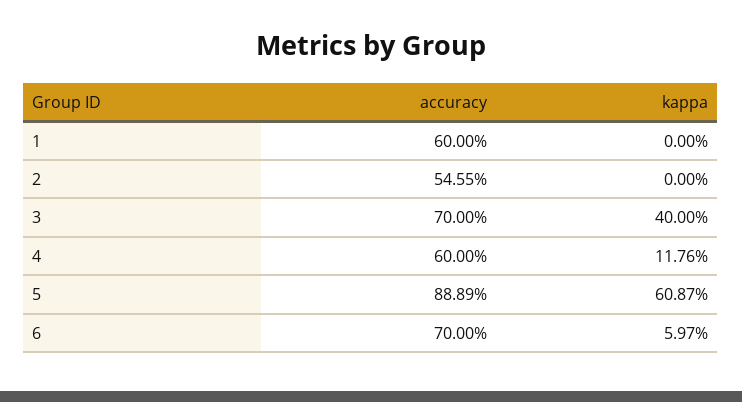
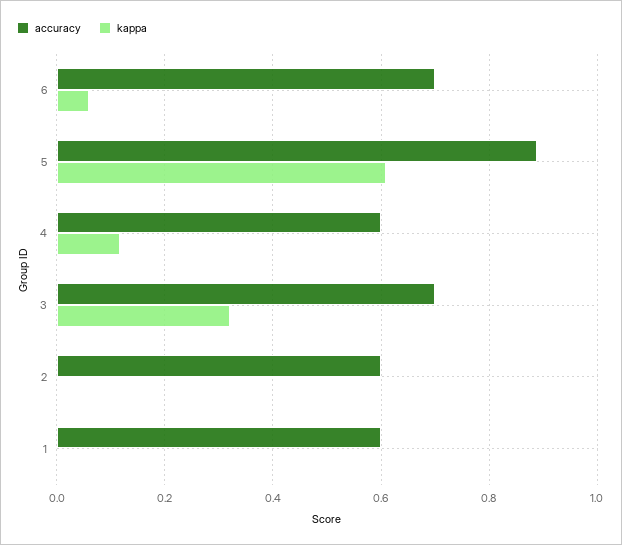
accuracy, 2: 0.5455 -> 0.6
kappa, 3: 0.4 -> 0.32

